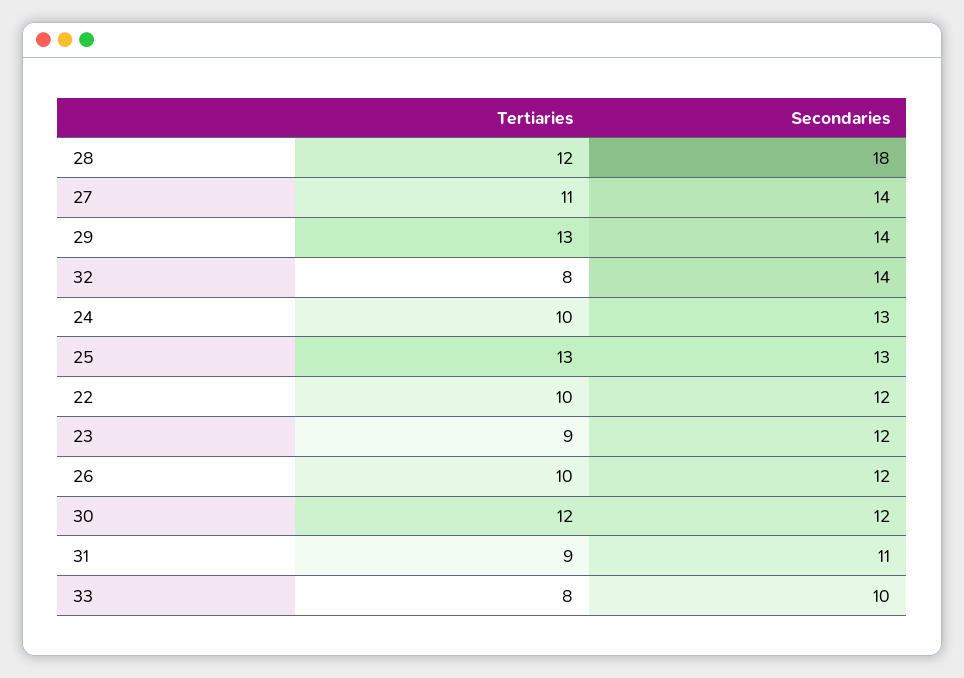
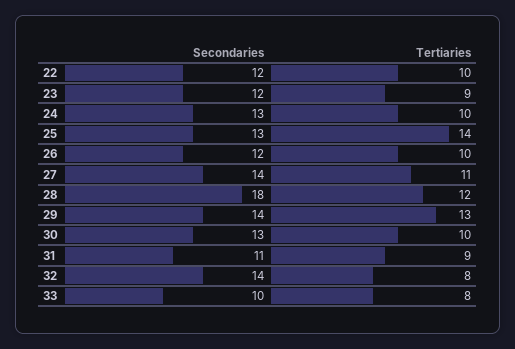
Tertiaries, 25: 13 -> 14
Tertiaries, 30: 12 -> 10
Secondaries, 30: 12 -> 13

